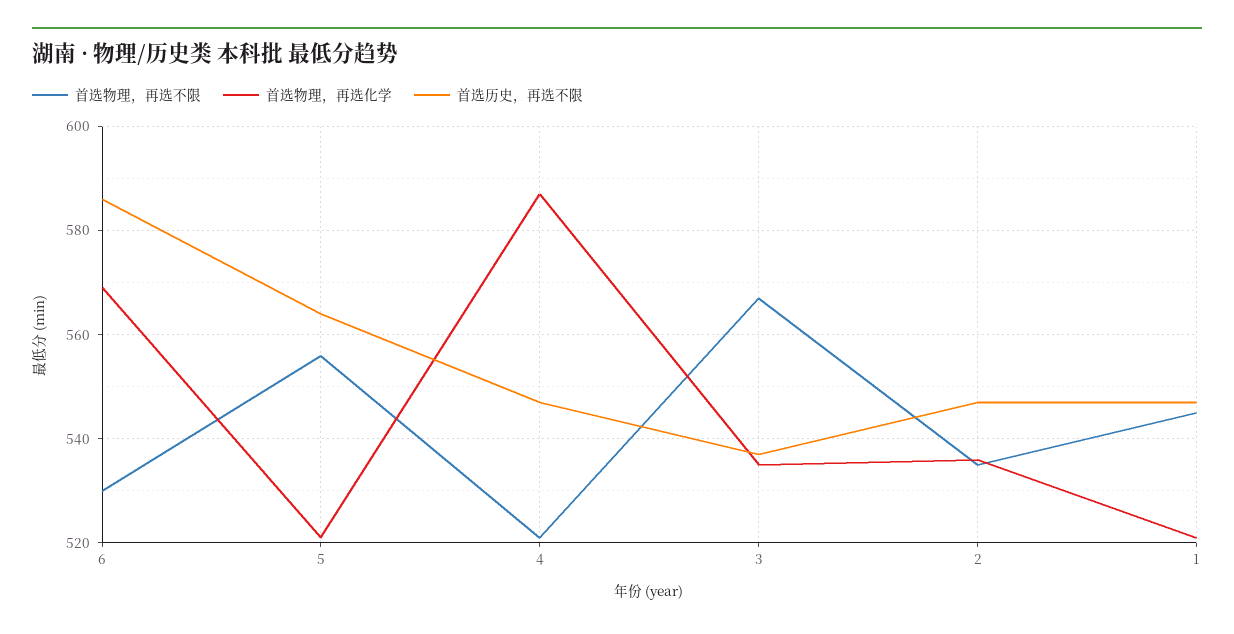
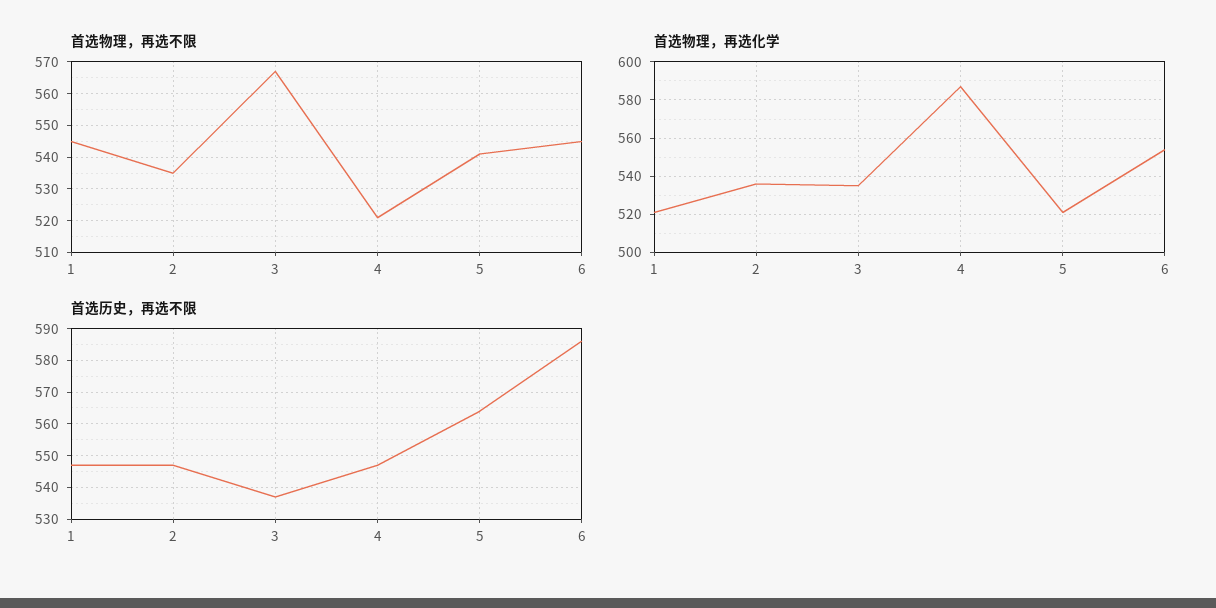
首选物理，再选不限, 6: 530 -> 545
首选物理，再选化学, 6: 570 -> 555
首选物理，再选不限, 5: 555 -> 540

